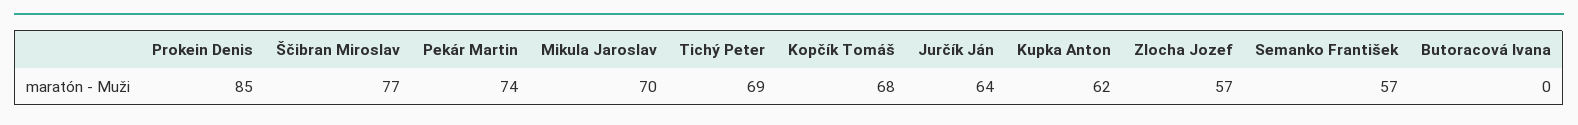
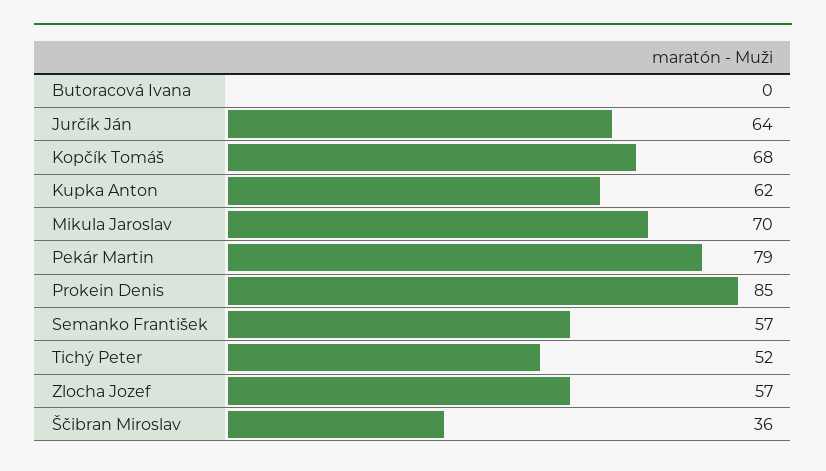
Ščibran Miroslav: 77 -> 36
Pekár Martin: 74 -> 79
Tichý Peter: 69 -> 52

